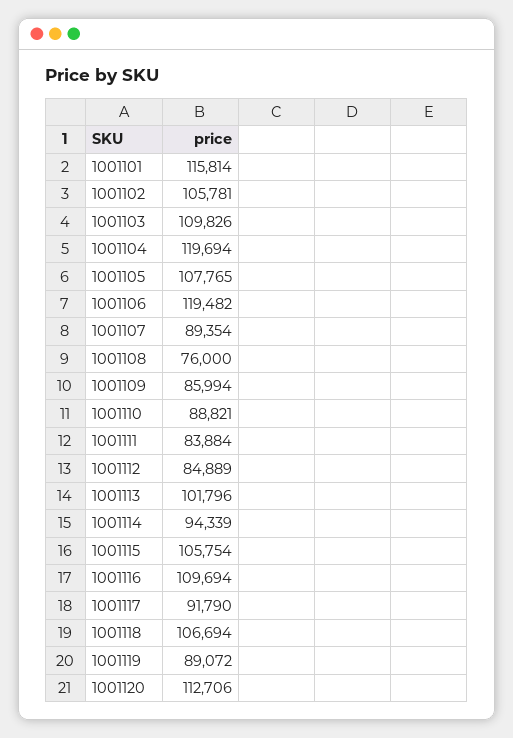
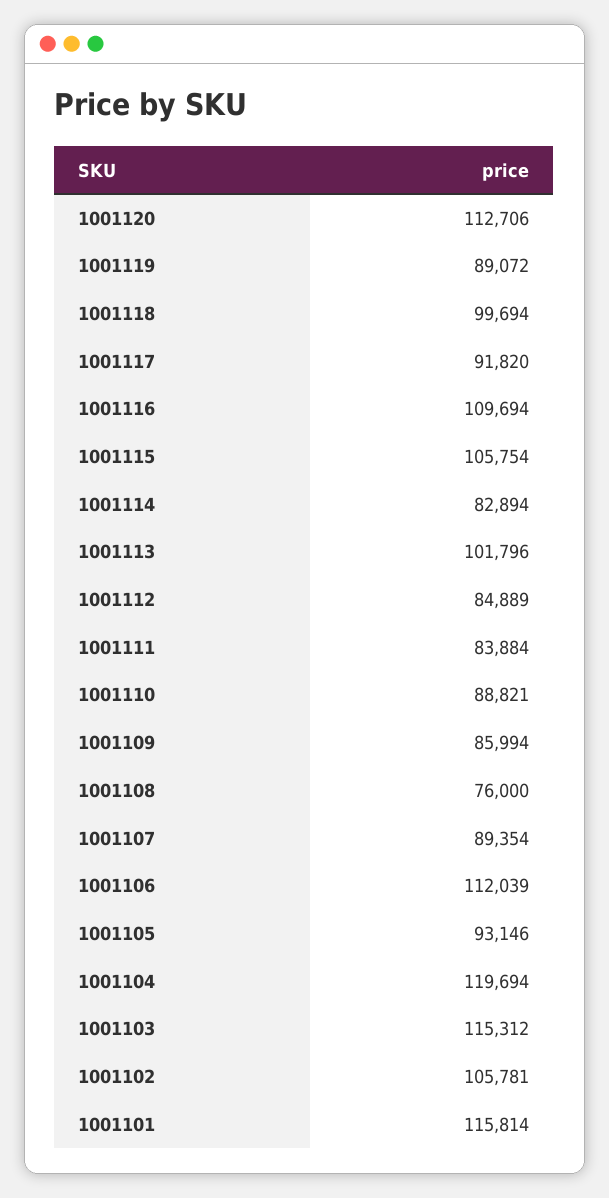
1001103: 109826 -> 115312
1001105: 107765 -> 93146
1001106: 119482 -> 112039
1001114: 94339 -> 82894
1001117: 91790 -> 91820
1001118: 106694 -> 99694

